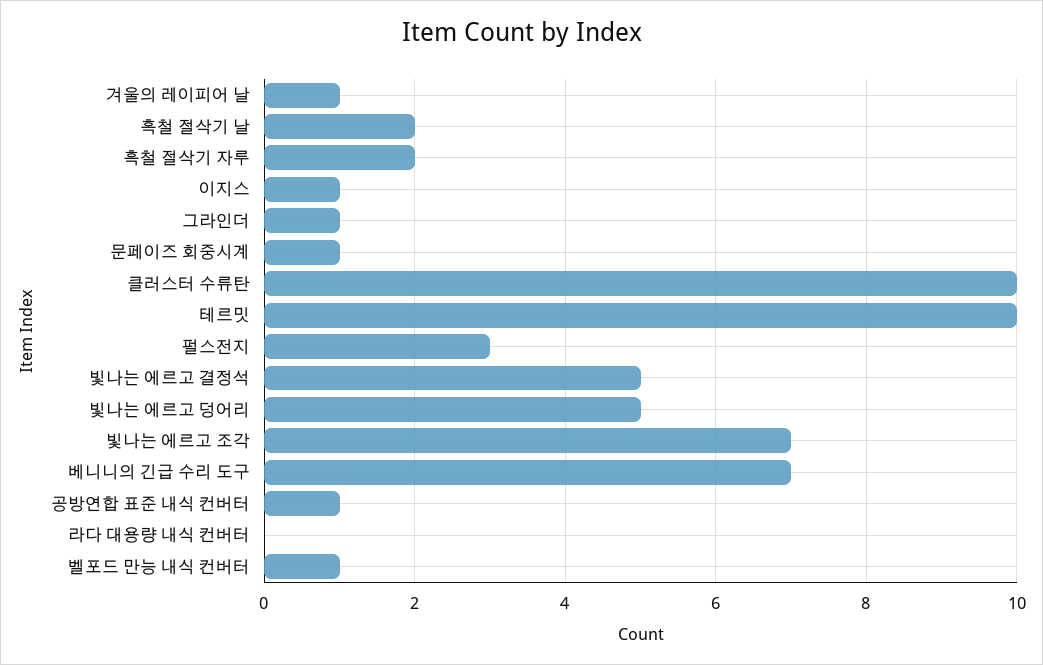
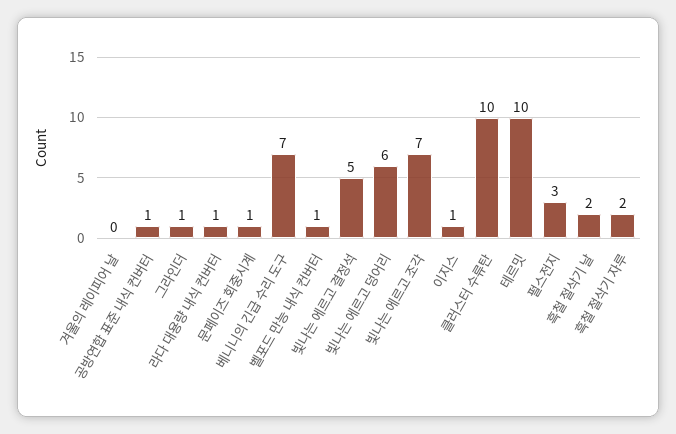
겨울의 레이피어 날: 1 -> 0
빛나는 에르고 덩어리: 5 -> 6
라다 대용량 내식 컨버터: 0 -> 1

